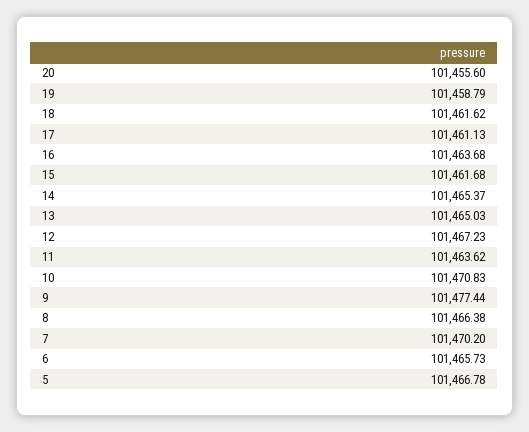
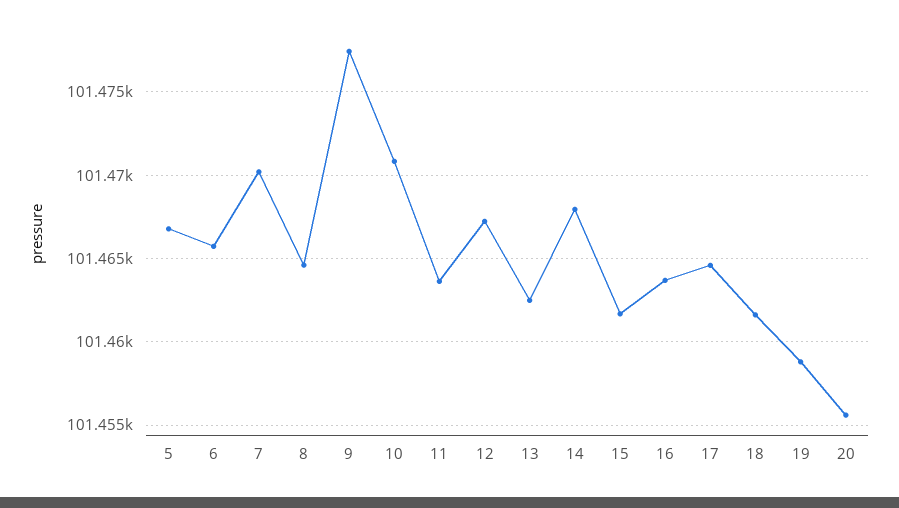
17: 101461.13 -> 101464.5
14: 101465.37 -> 101468
13: 101465.03 -> 101462.5
8: 101466.38 -> 101464.5

